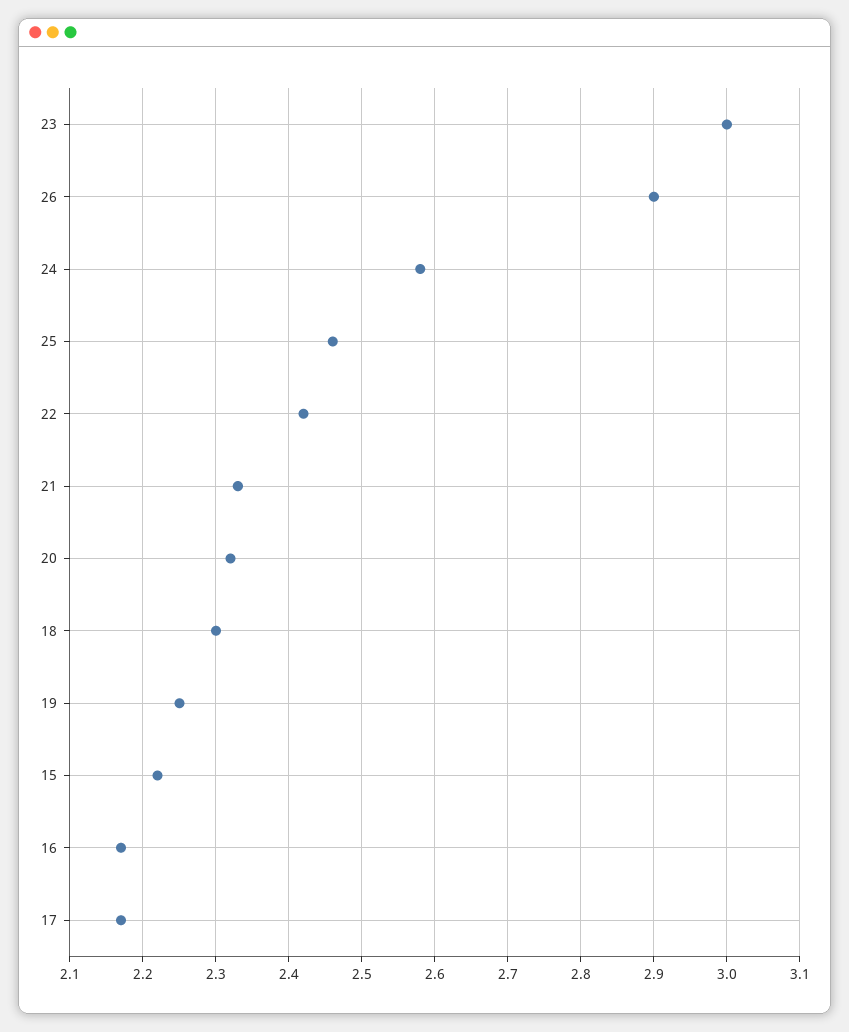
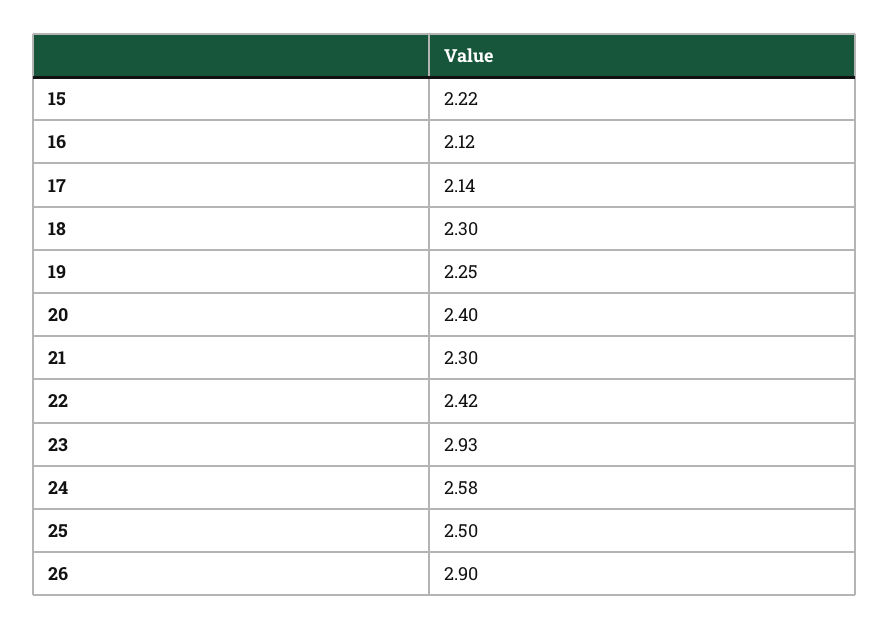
23: 3 -> 2.93
25: 2.46 -> 2.5
21: 2.33 -> 2.3
20: 2.32 -> 2.4
16: 2.17 -> 2.12
17: 2.17 -> 2.14

